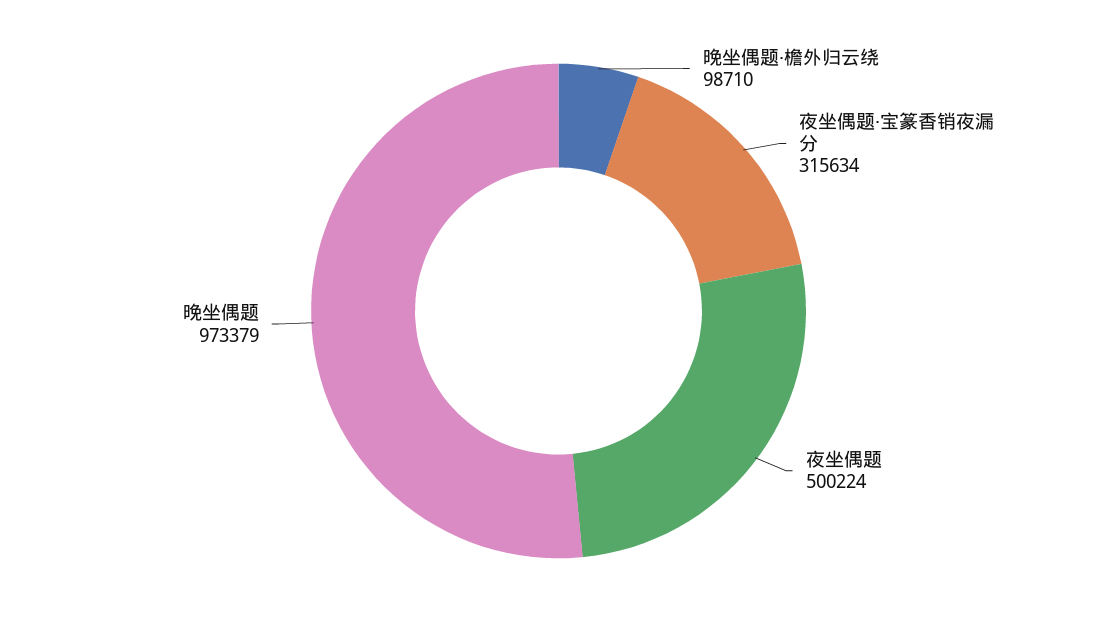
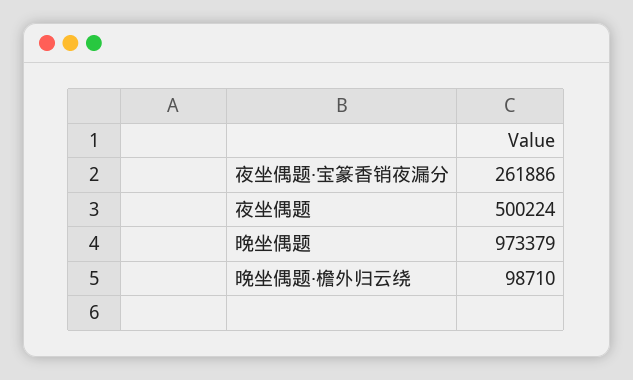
夜坐偶题·宝篆香销夜漏分: 315634 -> 261886

